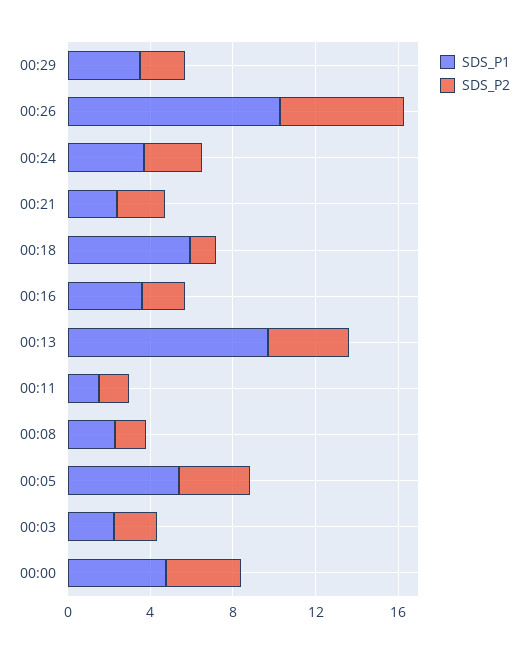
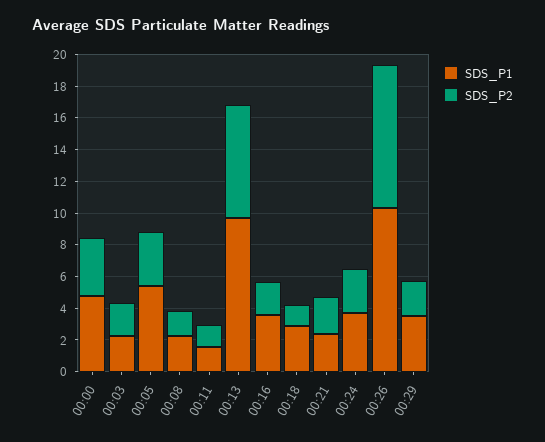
SDS_P2, 00:26: 6 -> 9
SDS_P1, 00:18: 6 -> 3
SDS_P2, 00:13: 4 -> 7

